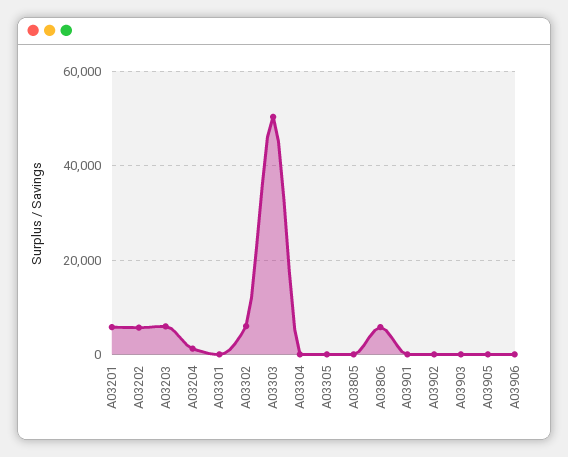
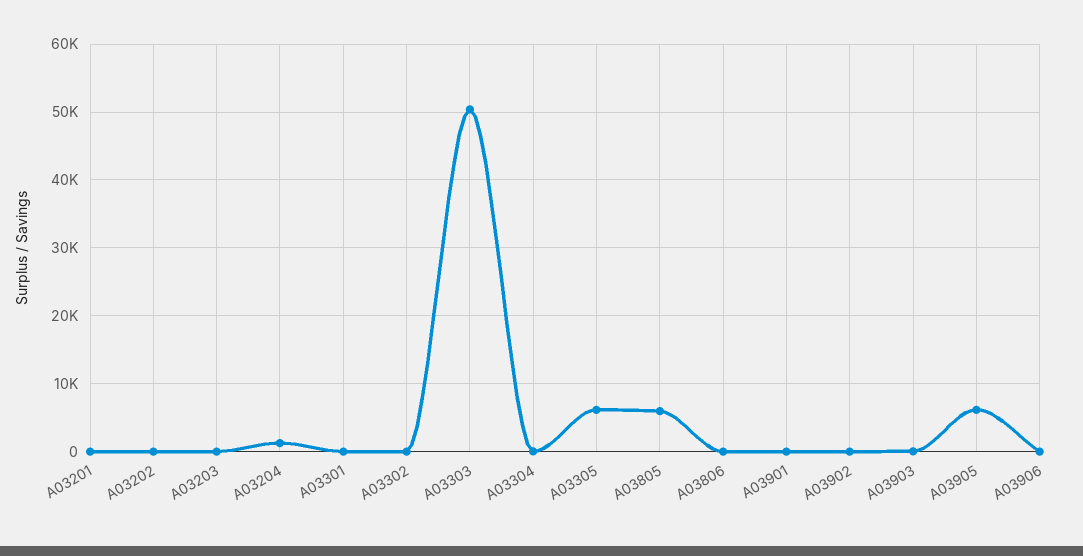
A03201: 6000 -> 0
A03202: 6000 -> 0
A03203: 6000 -> 0
A03302: 6000 -> 0
A03305: 0 -> 6000
A03805: 0 -> 6000
A03806: 6000 -> 0
A03905: 0 -> 6000

